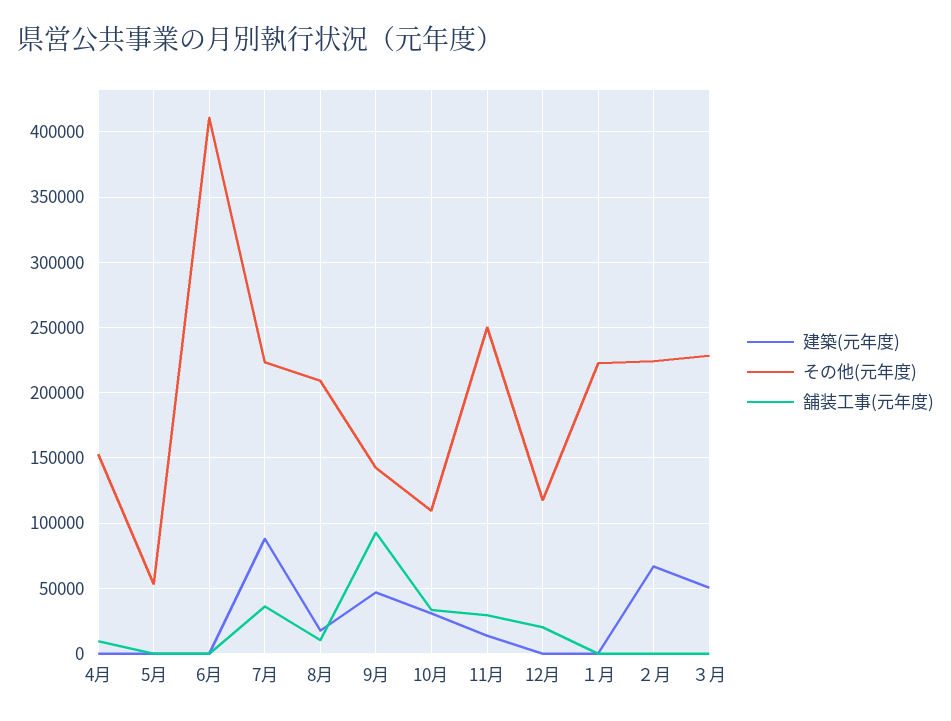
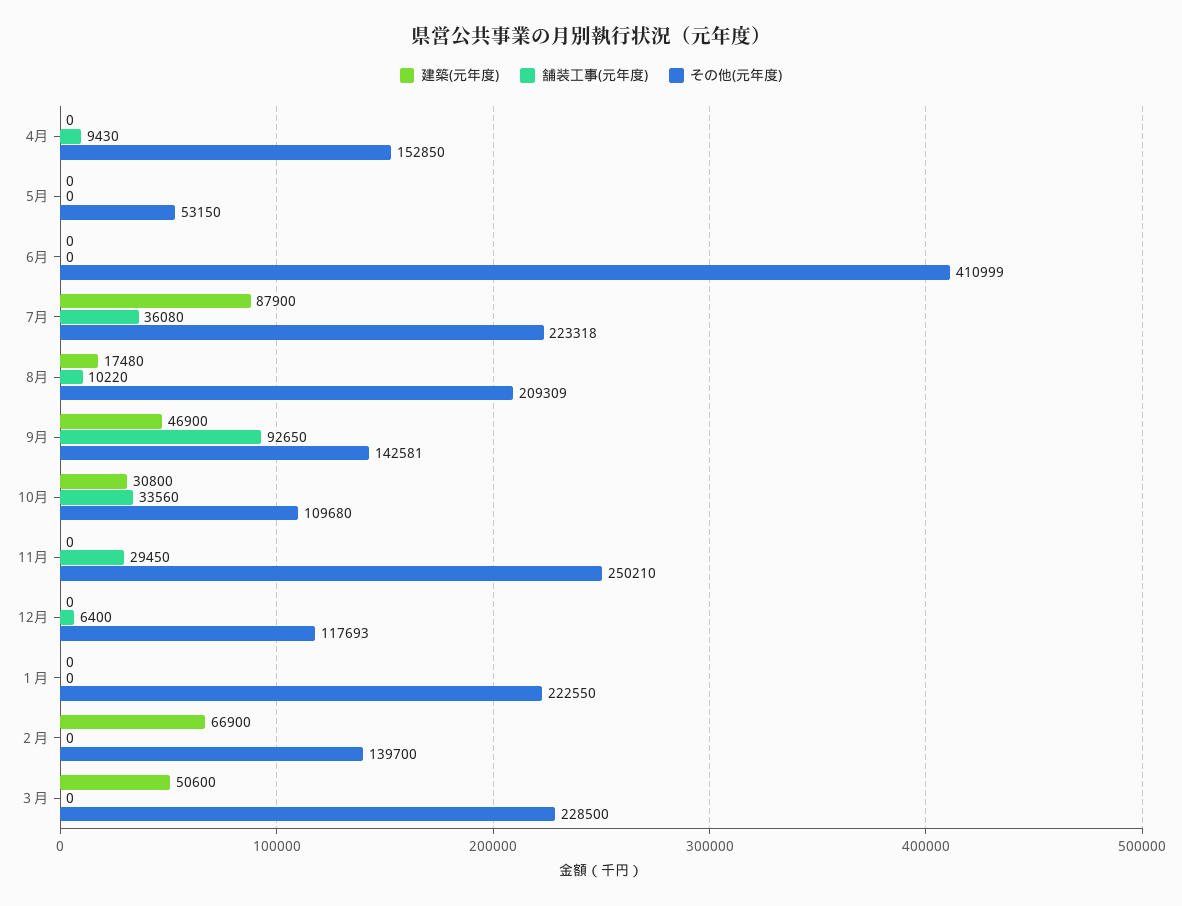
建築(元年度), 11月: 15000 -> 0
舗装工事(元年度), 12月: 20000 -> 6400
その他(元年度), ２月: 225000 -> 139700

